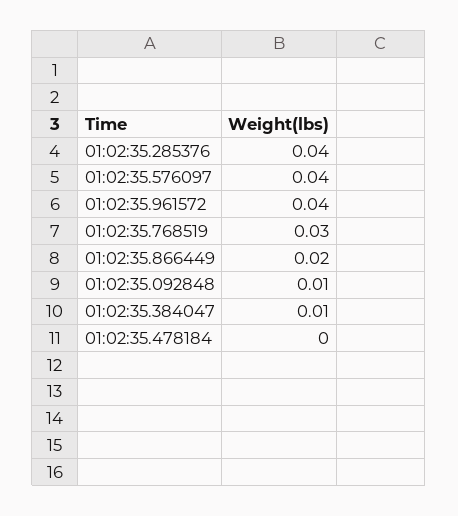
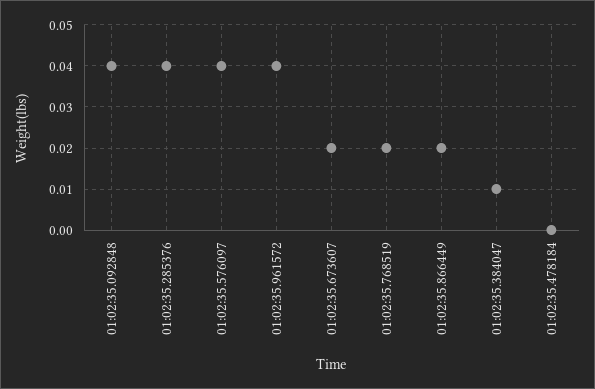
01:02:35.768519: 0.03 -> 0.02
01:02:35.092848: 0.01 -> 0.04
01:02:35.673607: none -> 0.02

